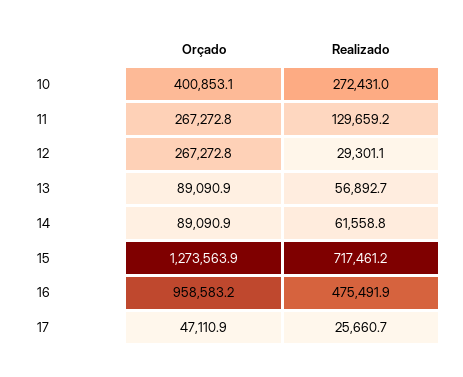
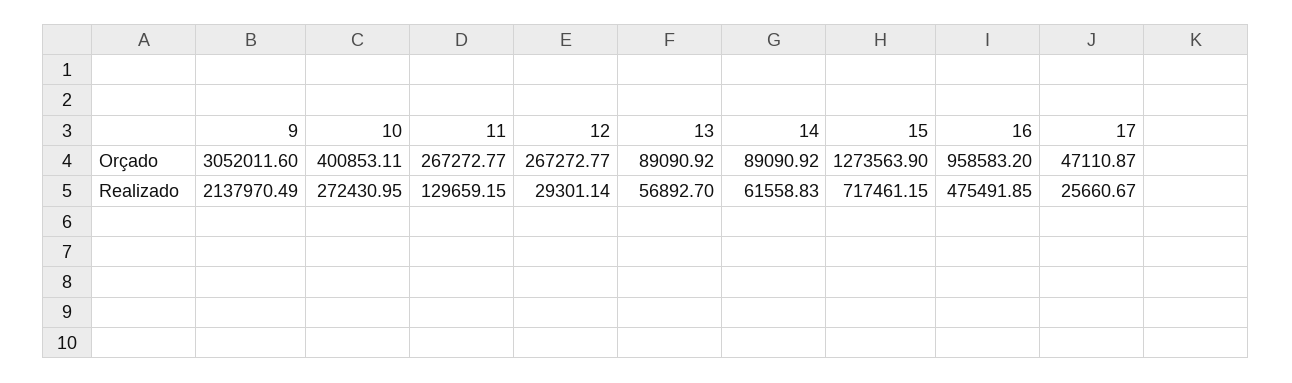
Orçado, 9: none -> 3052011.6
Realizado, 9: none -> 2137970.49

